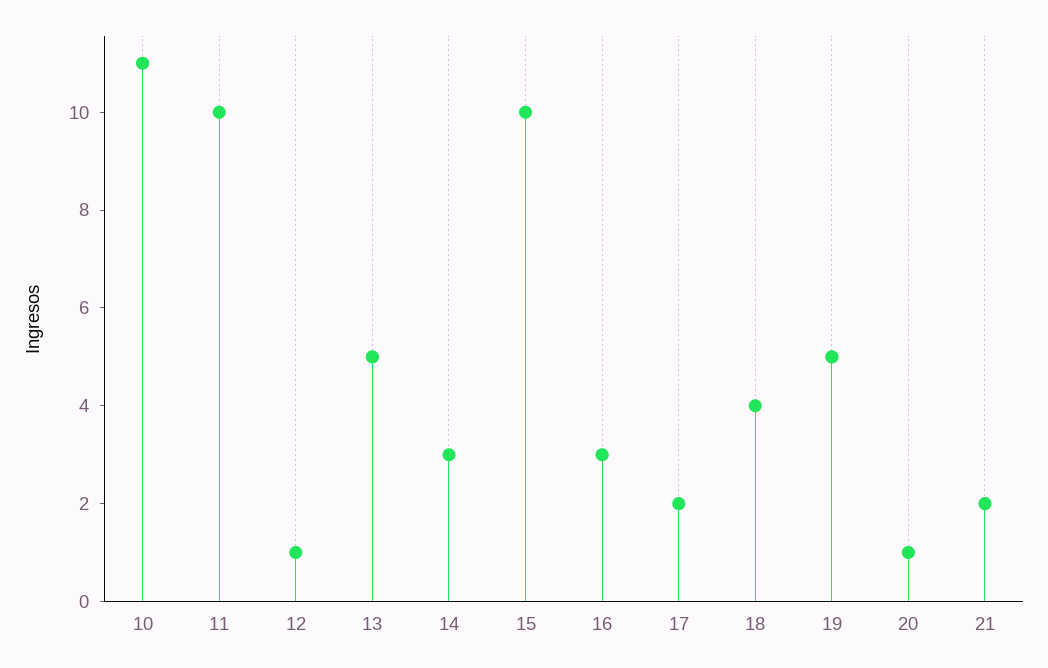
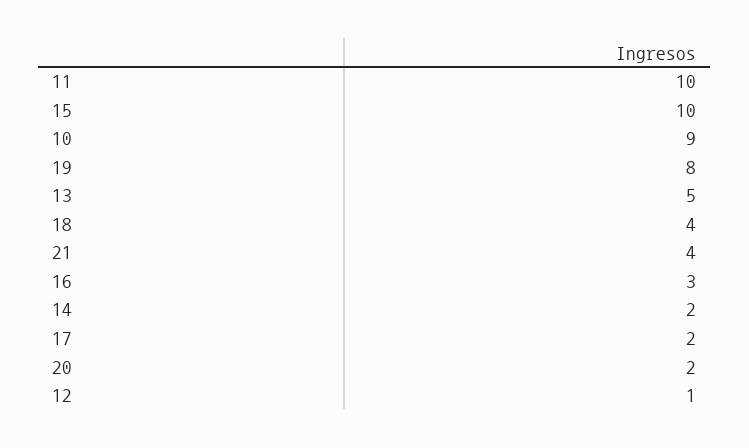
10: 11 -> 9
14: 3 -> 2
19: 5 -> 8
20: 1 -> 2
21: 2 -> 4

